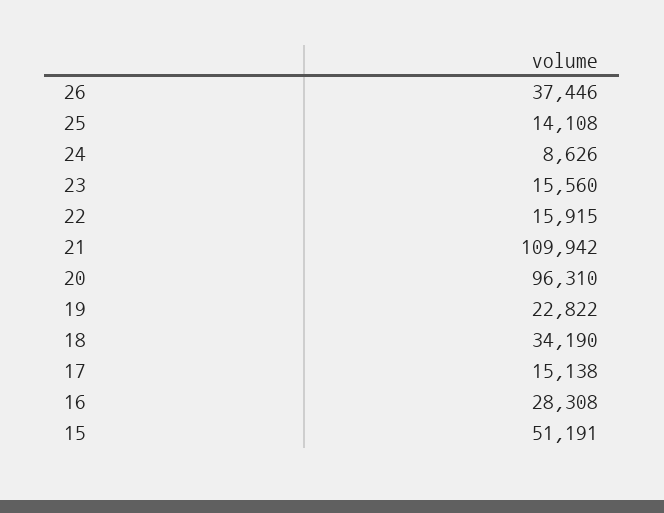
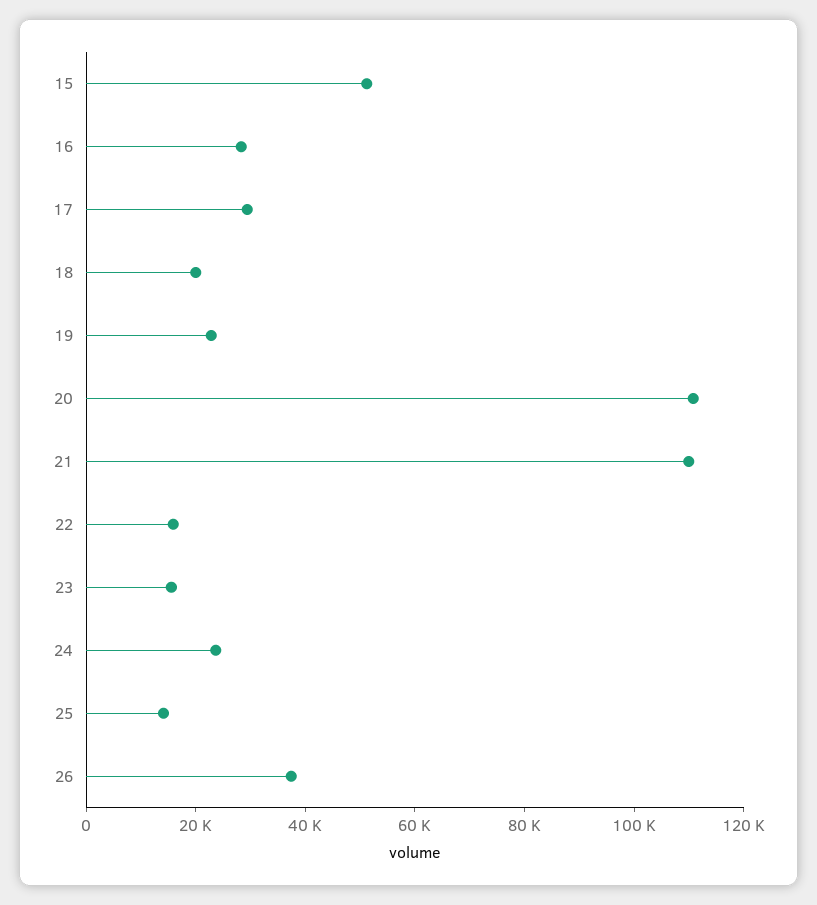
24: 8626 -> 25000
20: 96310 -> 110000
18: 34190 -> 20000
17: 15138 -> 30000

